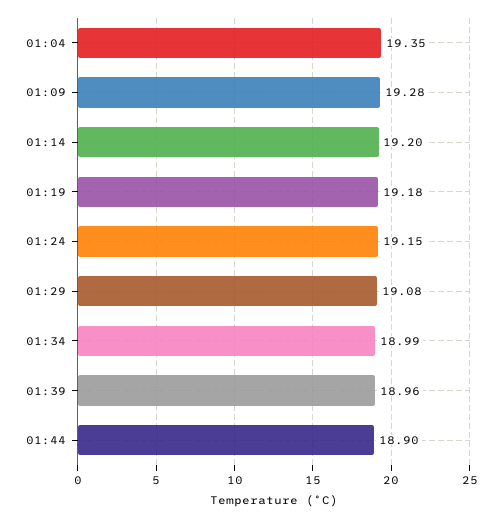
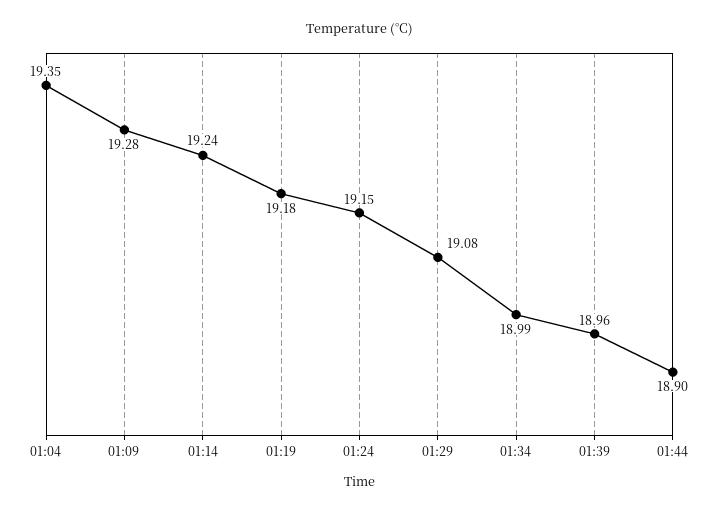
01:14: 19.2 -> 19.24

